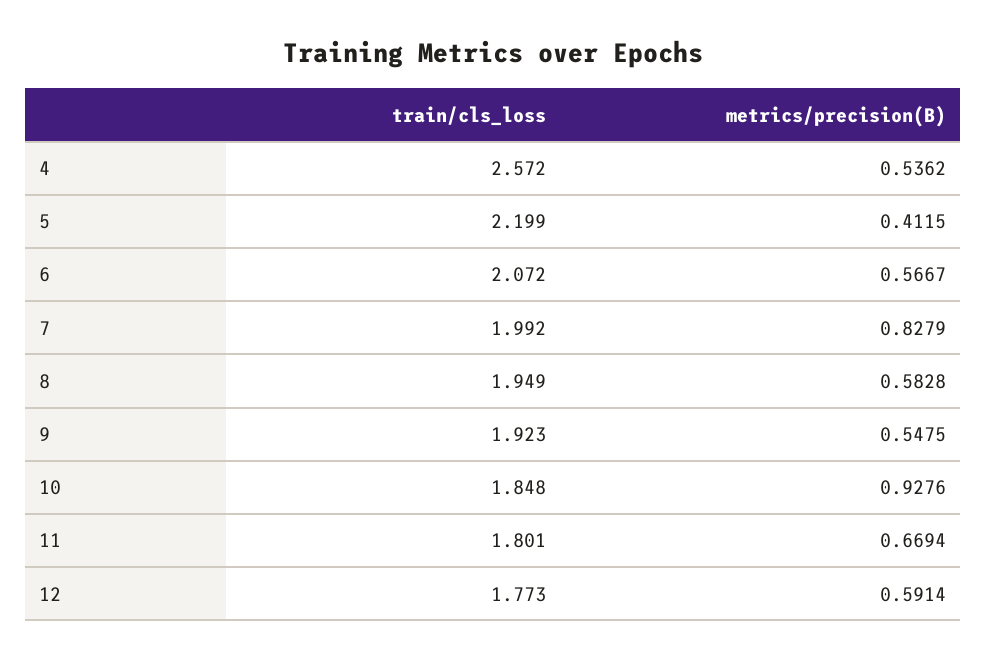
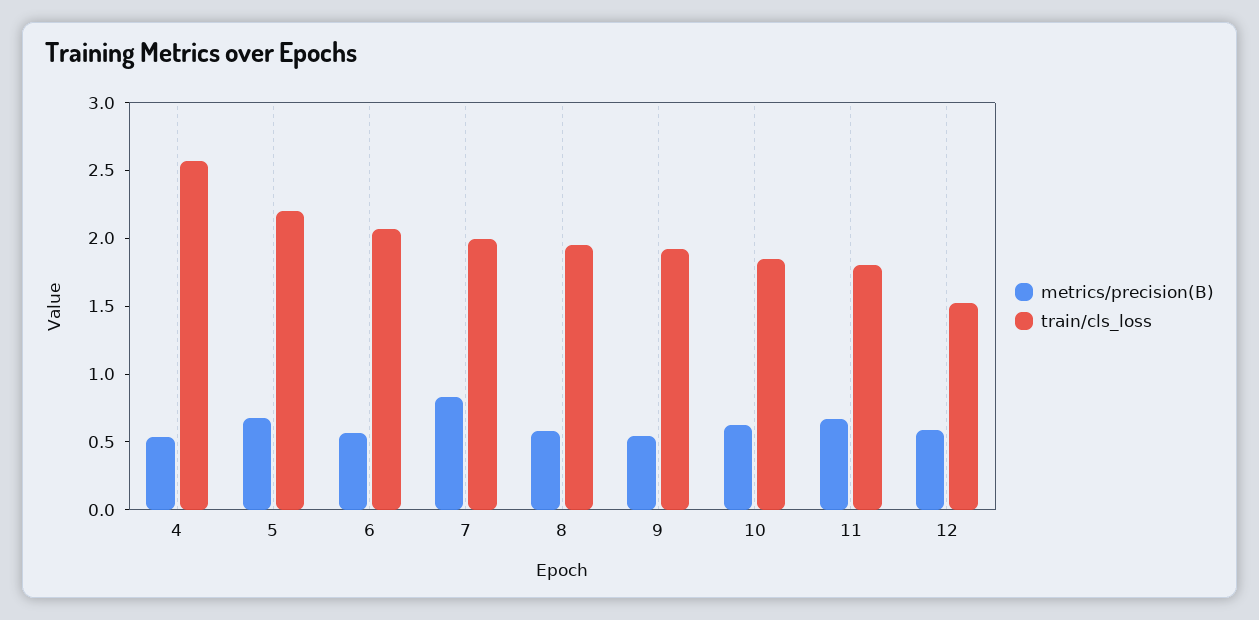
metrics/precision(B), 5: 0.4115 -> 0.7
metrics/precision(B), 10: 0.9276 -> 0.6
train/cls_loss, 12: 1.773 -> 1.5

